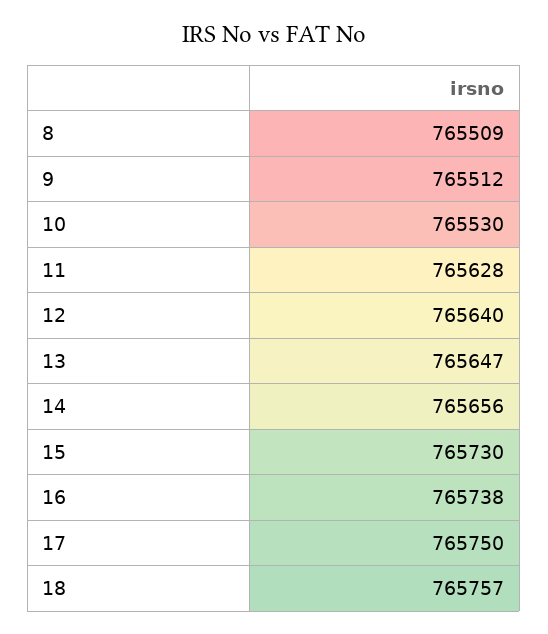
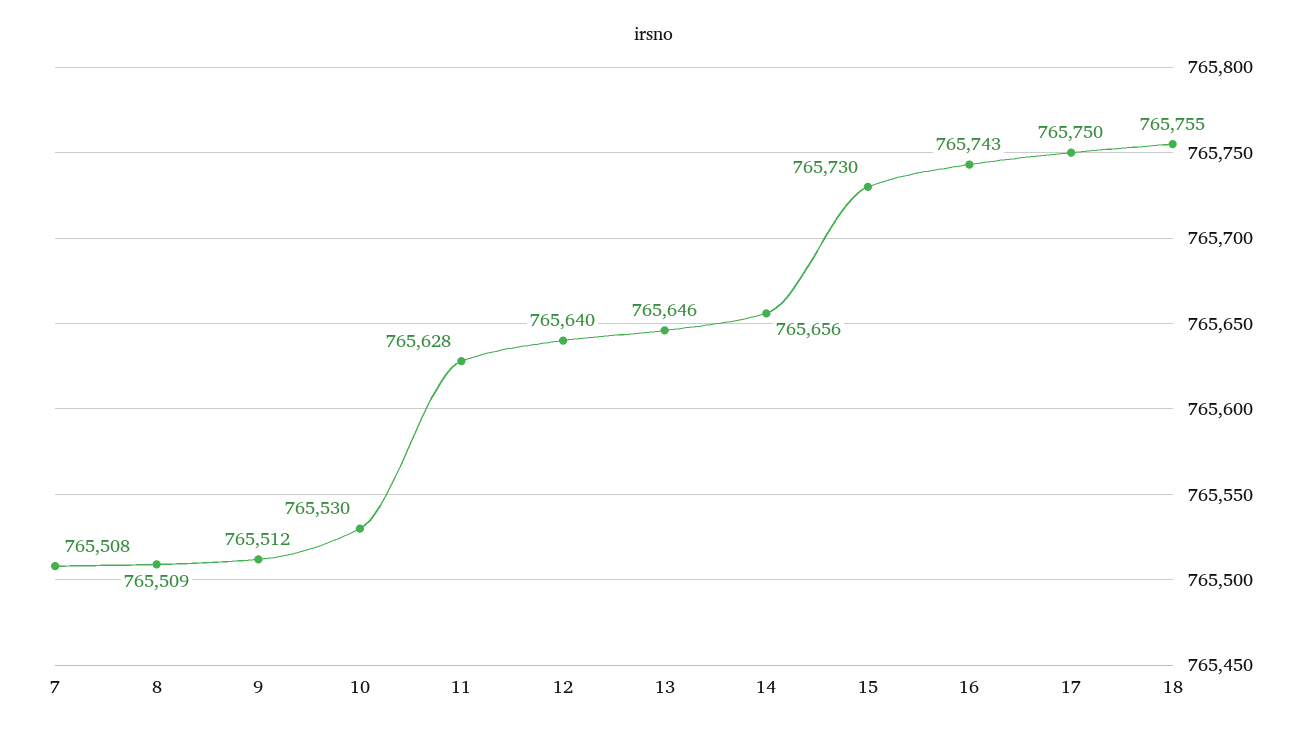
13: 765647 -> 765646
16: 765738 -> 765743
18: 765757 -> 765755
7: none -> 765508

